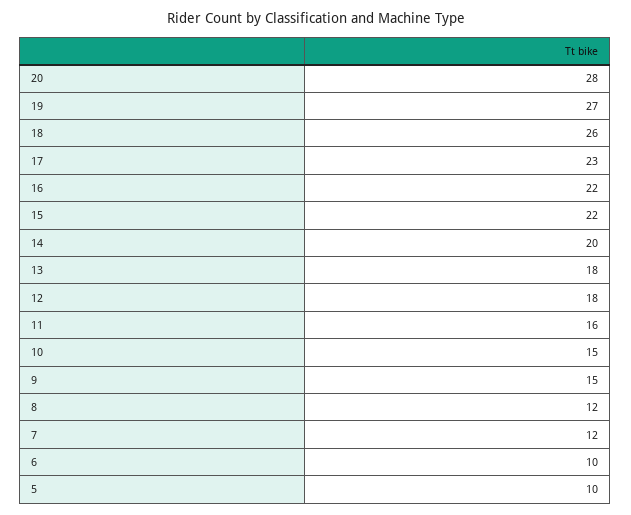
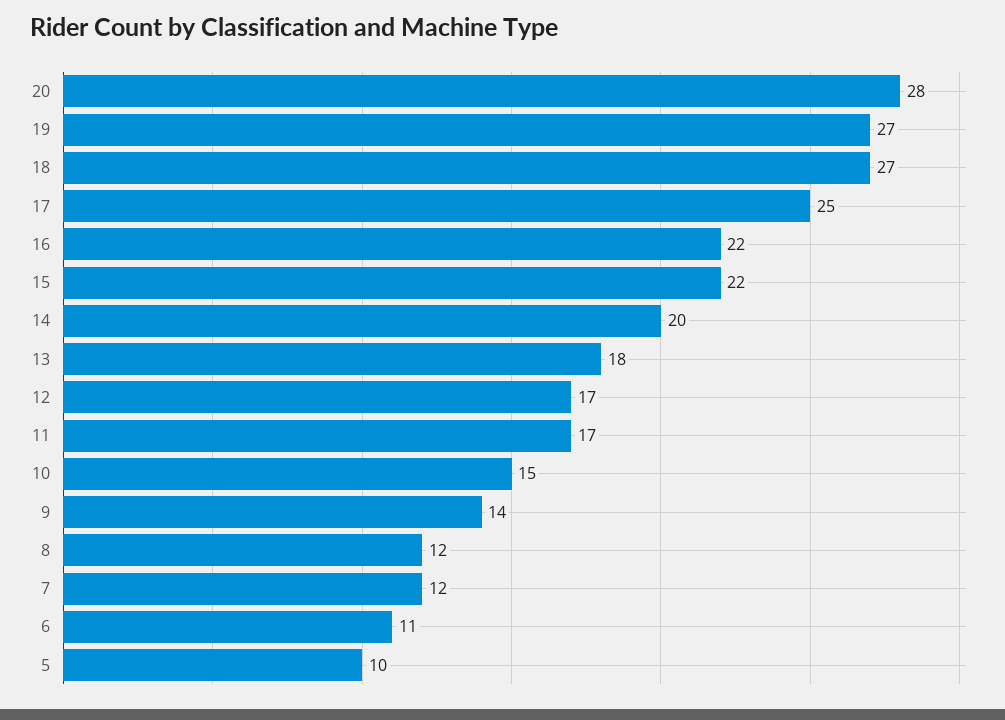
18: 26 -> 27
17: 23 -> 25
12: 18 -> 17
11: 16 -> 17
9: 15 -> 14
6: 10 -> 11

